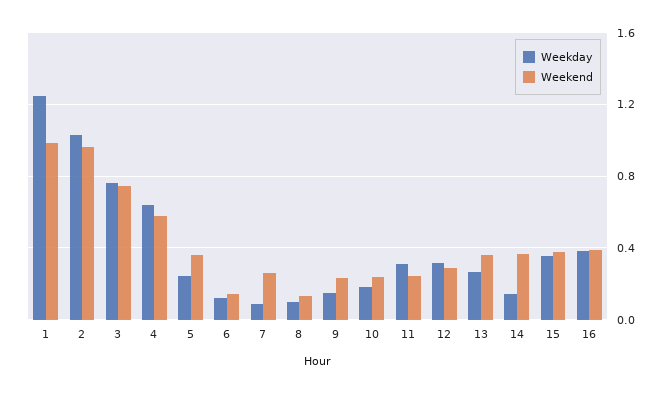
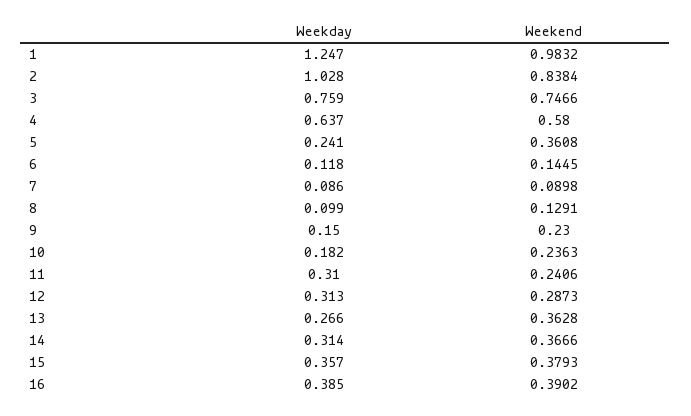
Weekend, 2: 0.95 -> 0.8384
Weekend, 7: 0.25 -> 0.0898
Weekday, 14: 0.15 -> 0.314

